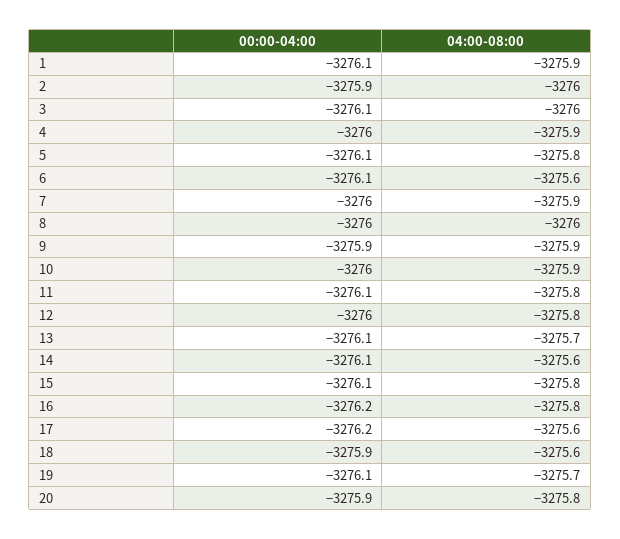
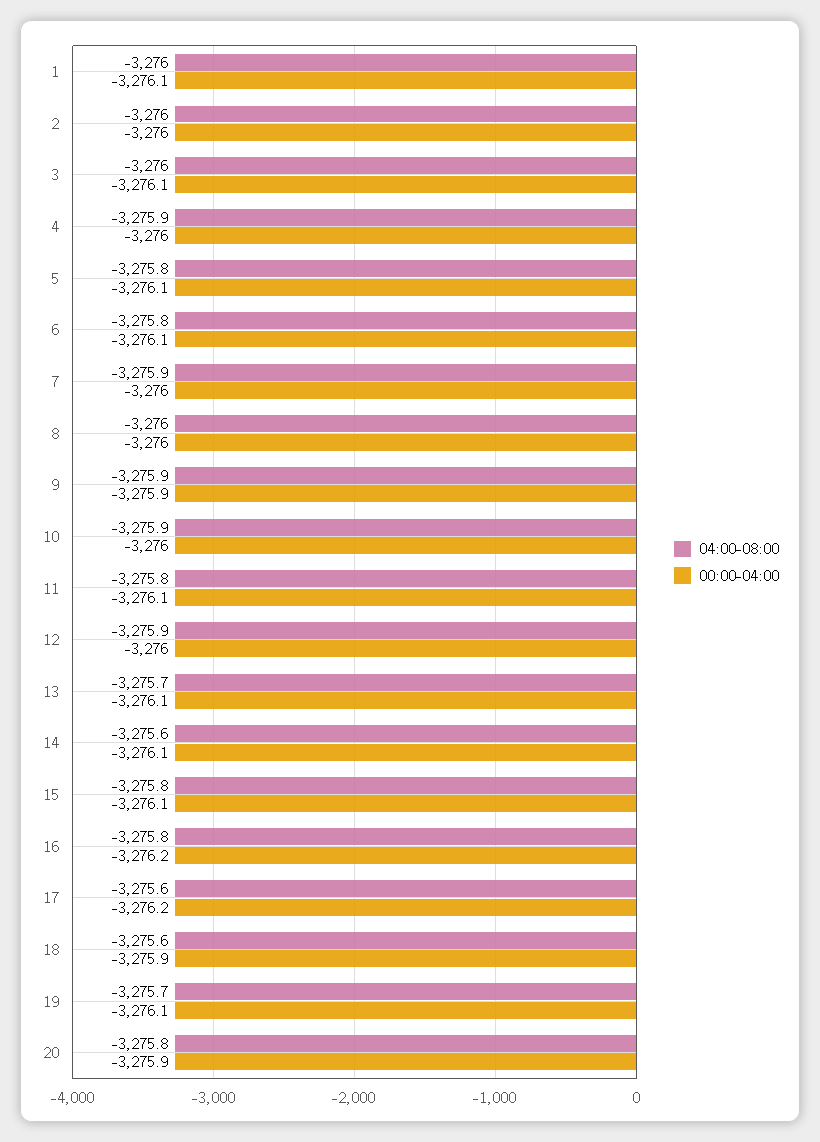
04:00-08:00, 1: -3275.9 -> -3276
00:00-04:00, 2: -3275.9 -> -3276
04:00-08:00, 6: -3275.6 -> -3275.8
04:00-08:00, 12: -3275.8 -> -3275.9

